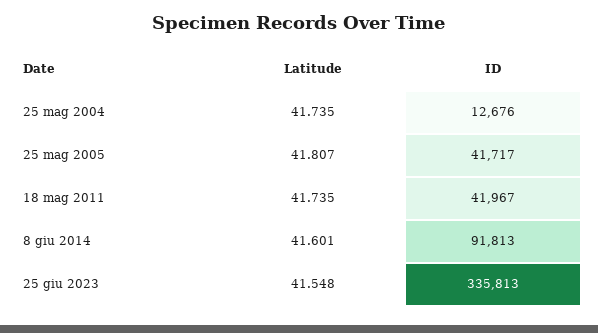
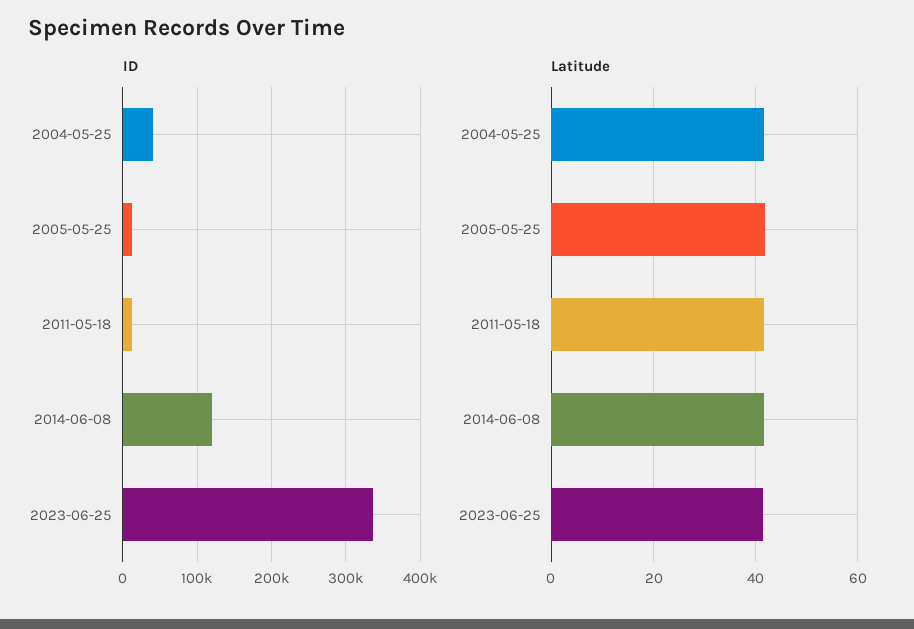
ID, 25 mag 2004: 12676 -> 40000
ID, 25 mag 2005: 41717 -> 10000
ID, 18 mag 2011: 41967 -> 10000
ID, 8 giu 2014: 91813 -> 120000

